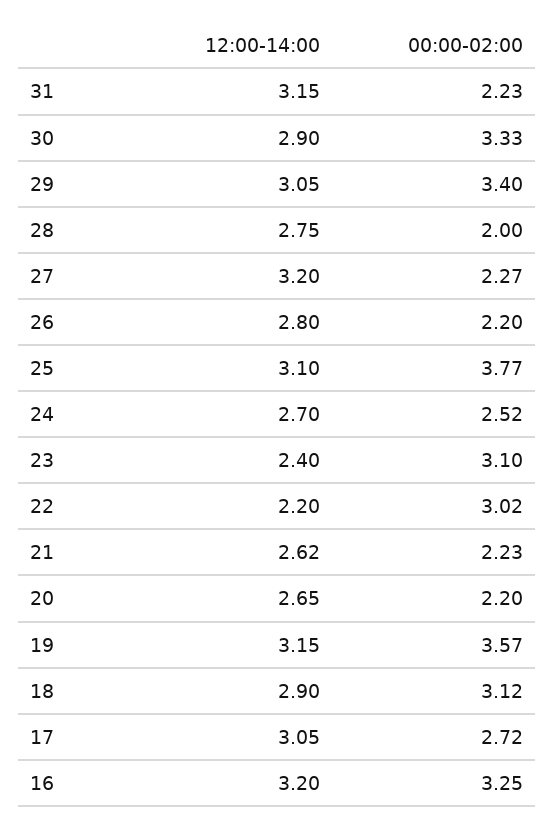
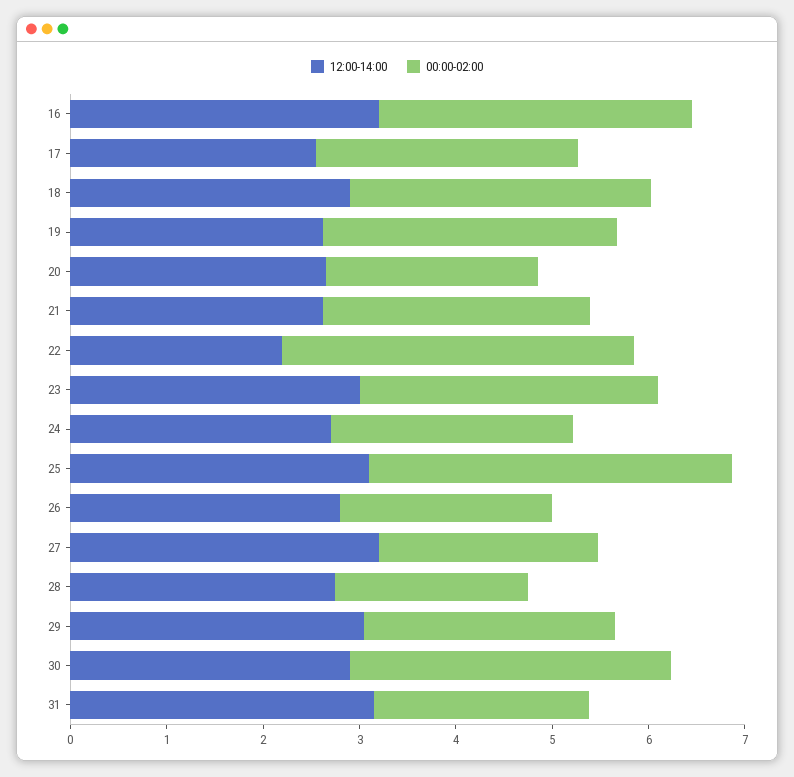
00:00-02:00, 29: 3.4 -> 2.6
12:00-14:00, 23: 2.4 -> 3
00:00-02:00, 22: 3.02 -> 3.6
00:00-02:00, 21: 2.23 -> 2.8
12:00-14:00, 19: 3.15 -> 2.6
00:00-02:00, 19: 3.57 -> 3
12:00-14:00, 17: 3.05 -> 2.6

